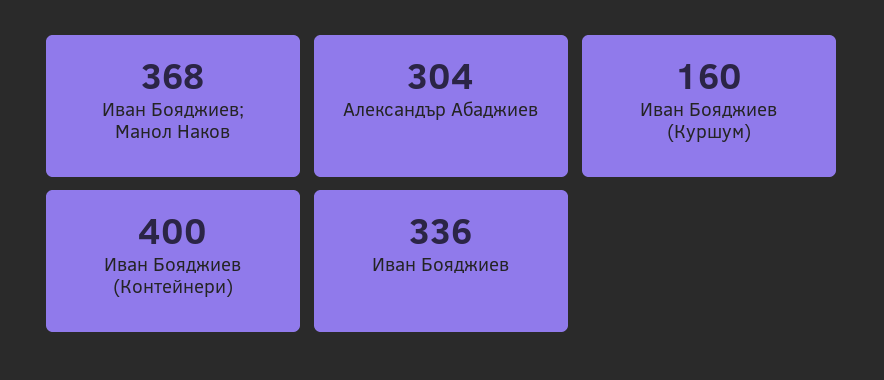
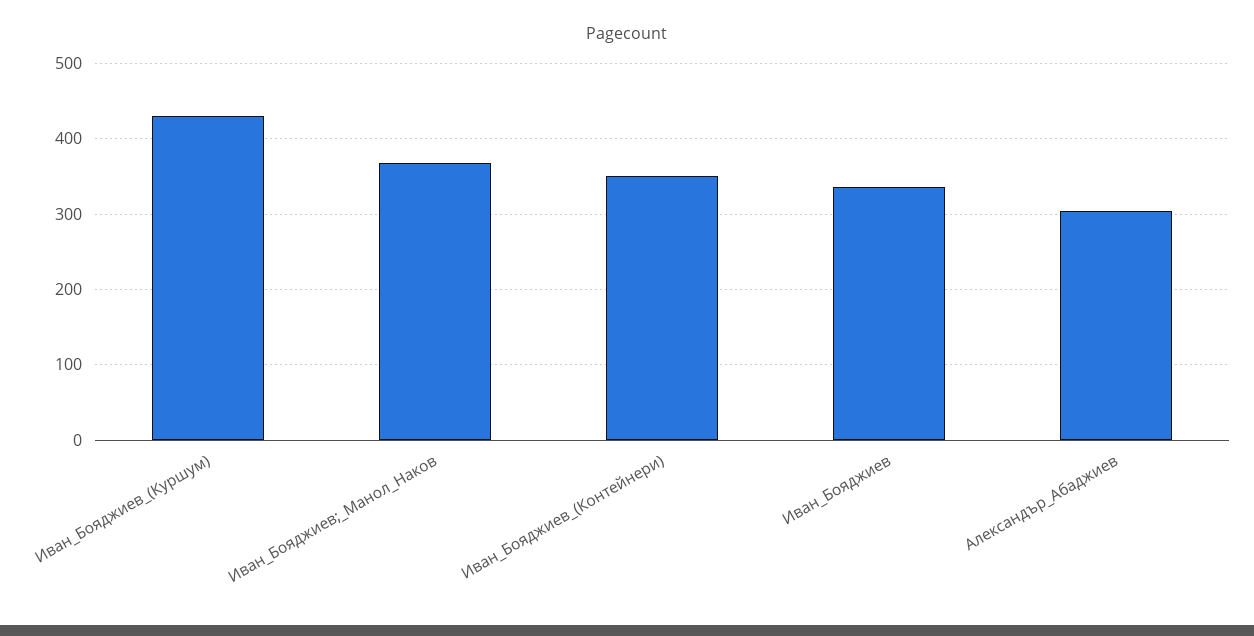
Иван Бояджиев (Куршум): 160 -> 430
Иван Бояджиев (Контейнери): 400 -> 350

